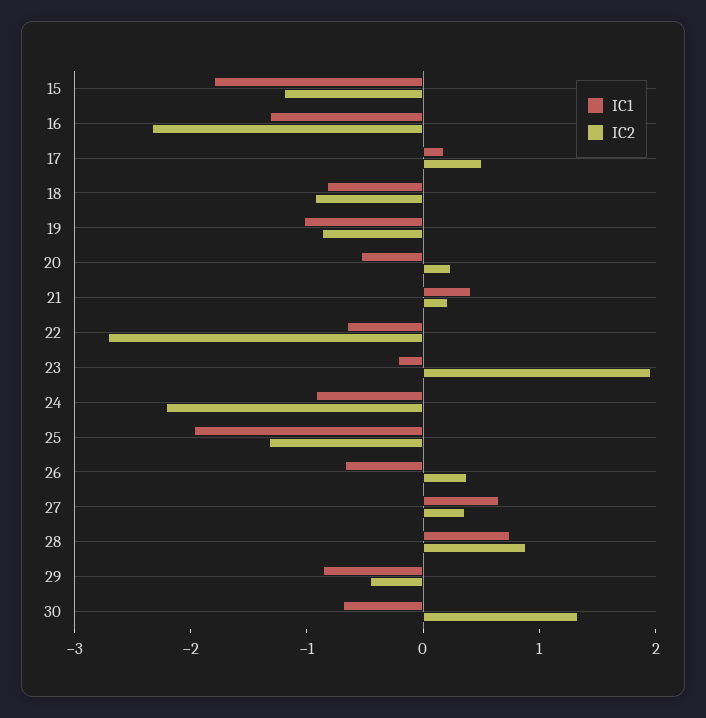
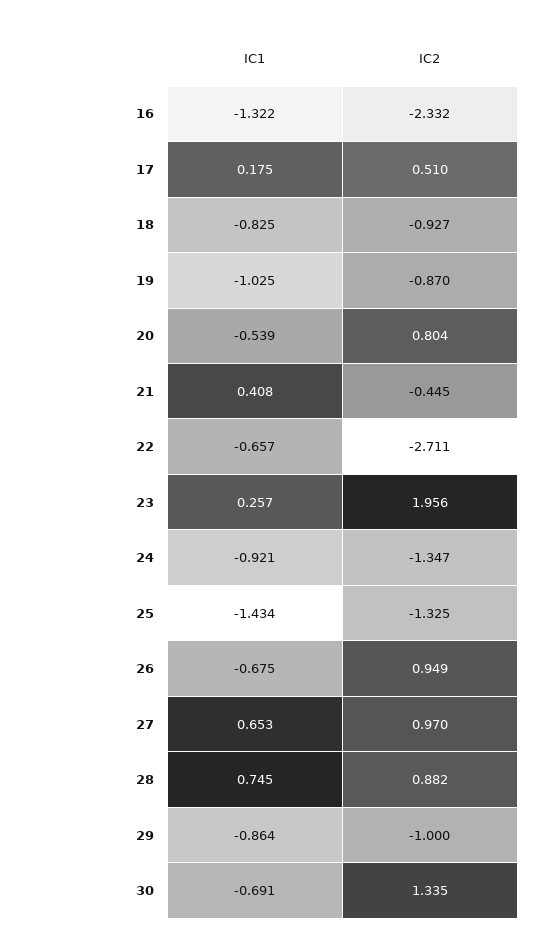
IC1, 15: -1.8 -> none
IC2, 15: -1.2 -> none
IC2, 20: 0.2 -> 0.804
IC2, 21: 0.2 -> -0.445
IC1, 23: -0.2 -> 0.257
IC2, 24: -2.2 -> -1.347
IC1, 25: -2 -> -1.434
IC2, 26: 0.4 -> 0.949
IC2, 27: 0.4 -> 0.97
IC2, 29: -0.4 -> -1

